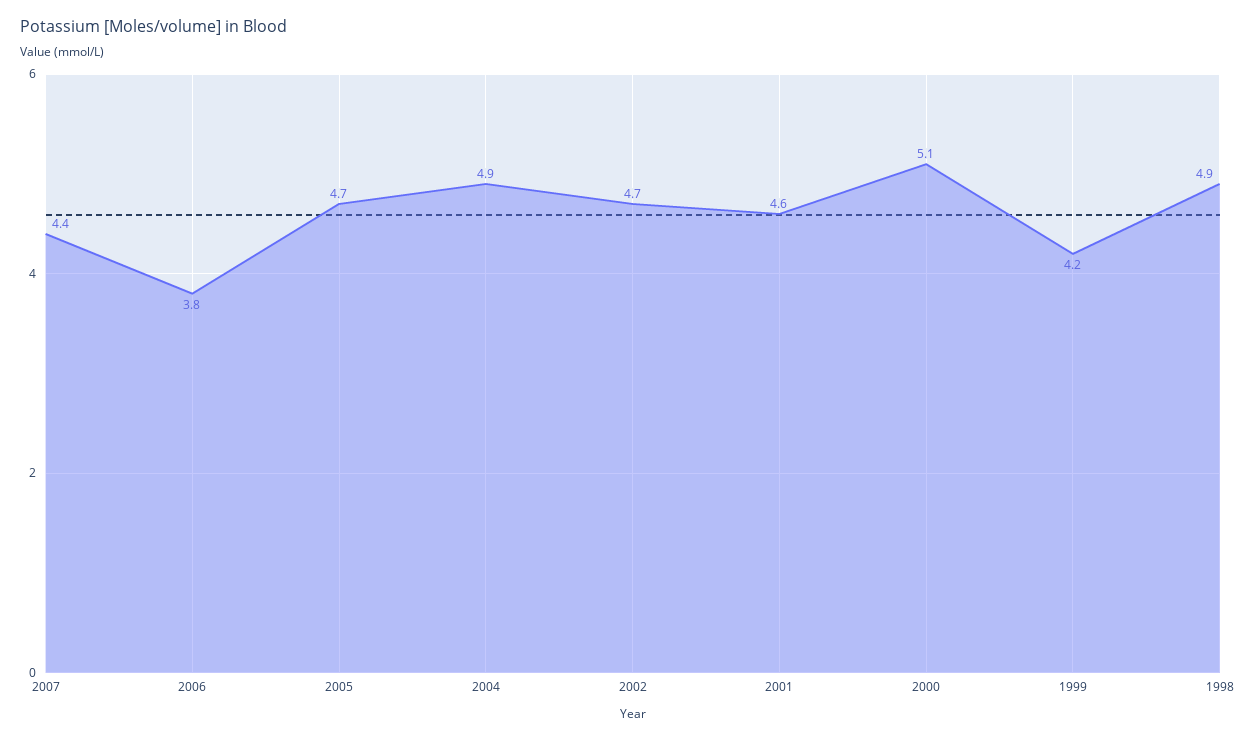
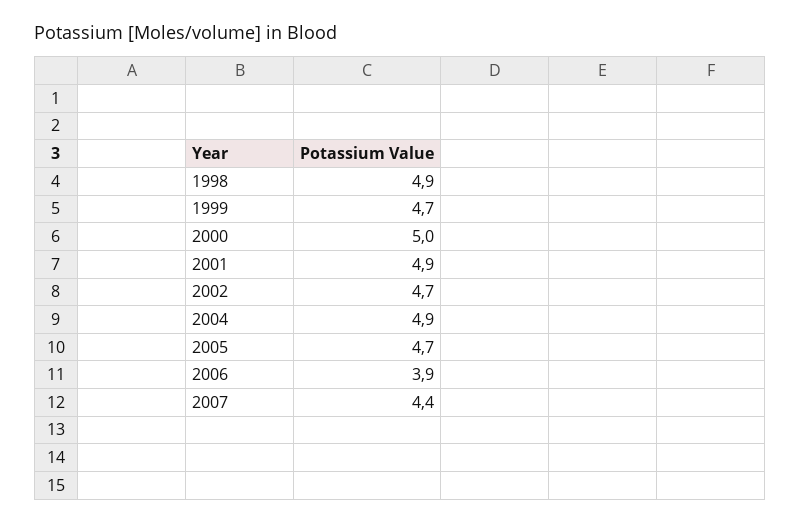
2006: 3.8 -> 3.9
2001: 4.6 -> 4.9
2000: 5.1 -> 5
1999: 4.2 -> 4.7

